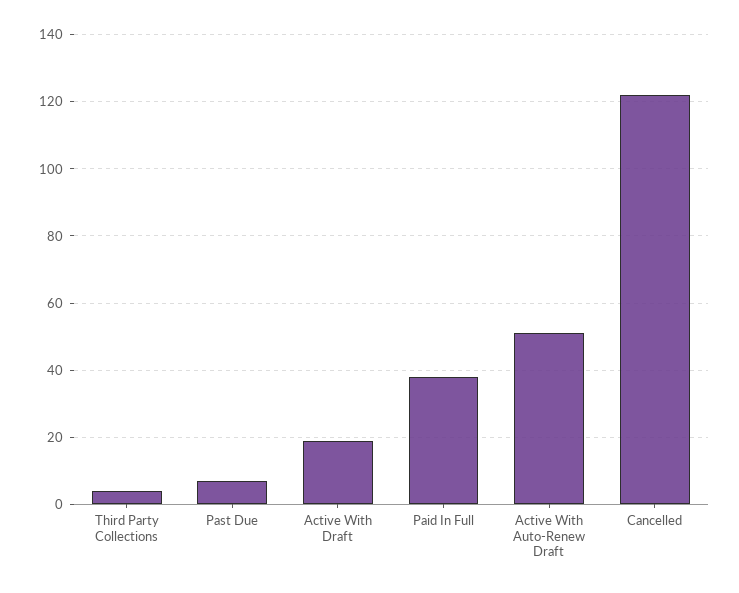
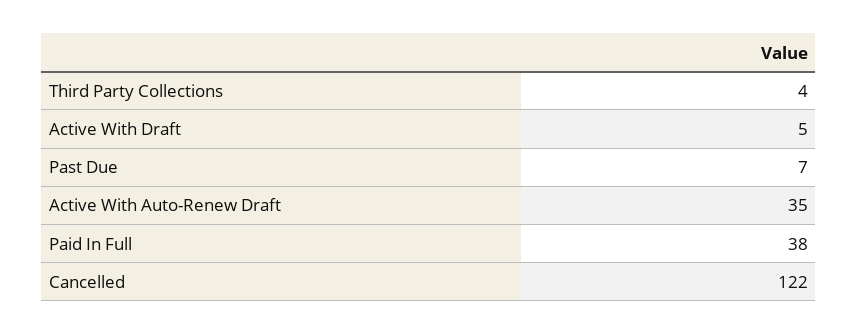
Active With Draft: 20 -> 5
Active With Auto-Renew Draft: 50 -> 35

